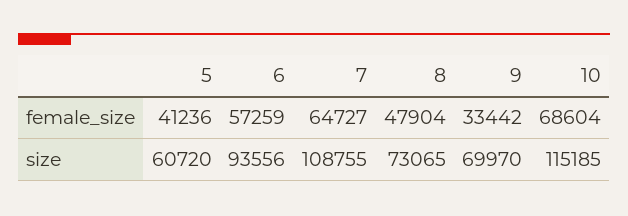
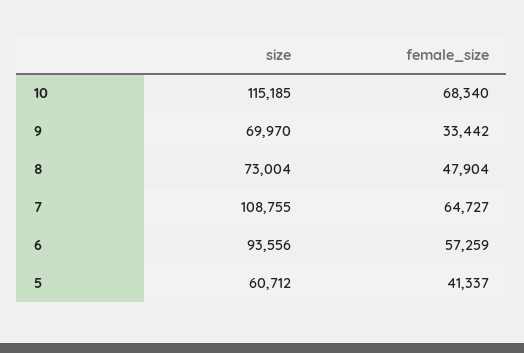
5, female_size: 41236 -> 41337
10, female_size: 68604 -> 68340
5, size: 60720 -> 60712
8, size: 73065 -> 73004

